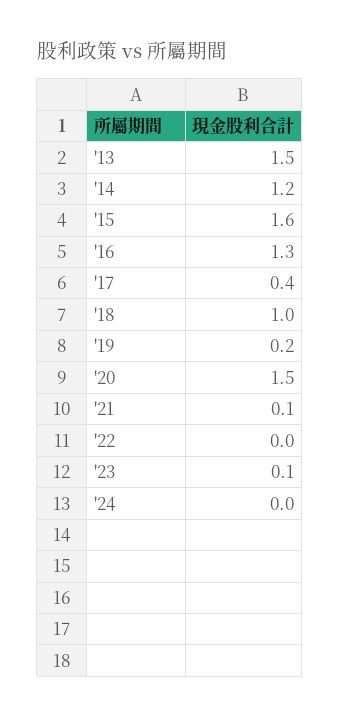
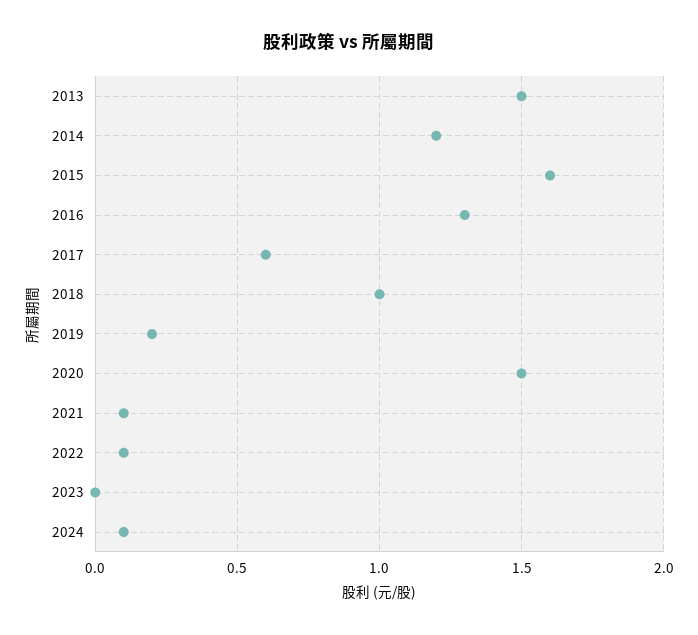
'17: 0.4 -> 0.6
'22: 0 -> 0.1
'23: 0.1 -> 0
'24: 0 -> 0.1

